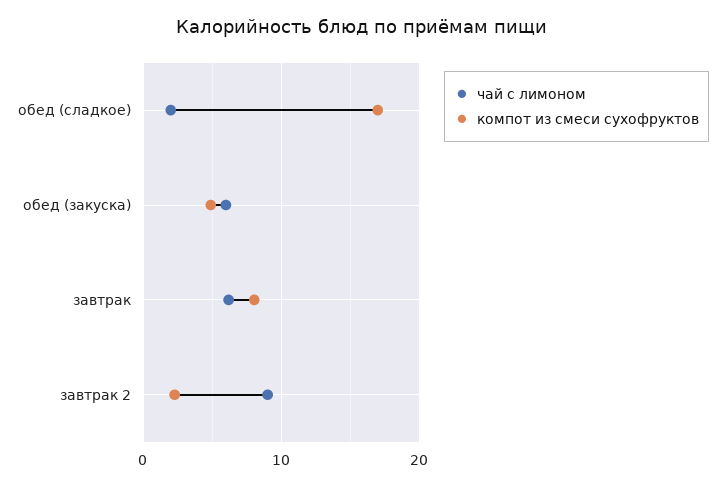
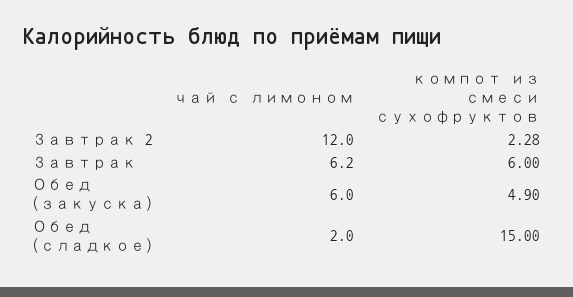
компот из смеси сухофруктов, обед (сладкое): 17 -> 15
компот из смеси сухофруктов, завтрак: 8 -> 6
чай с лимоном, завтрак 2: 9 -> 12

